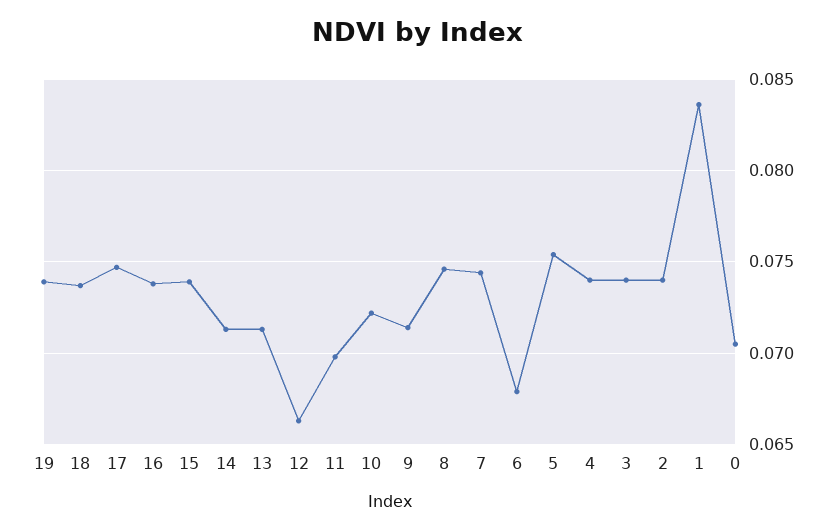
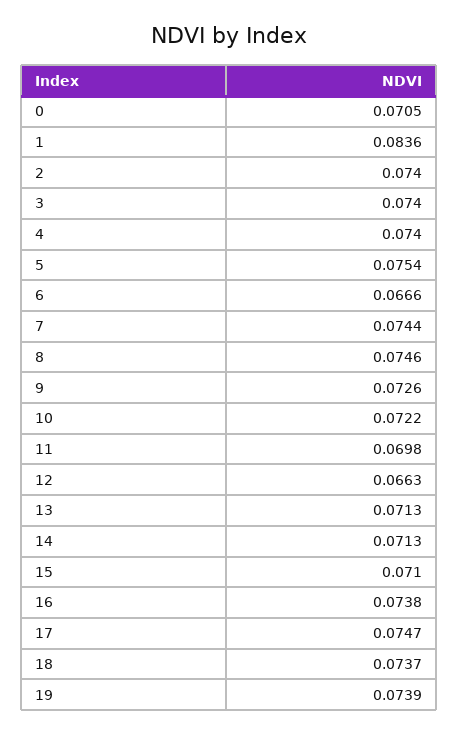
15: 0.074 -> 0.071
9: 0.0715 -> 0.0726
6: 0.068 -> 0.0666

